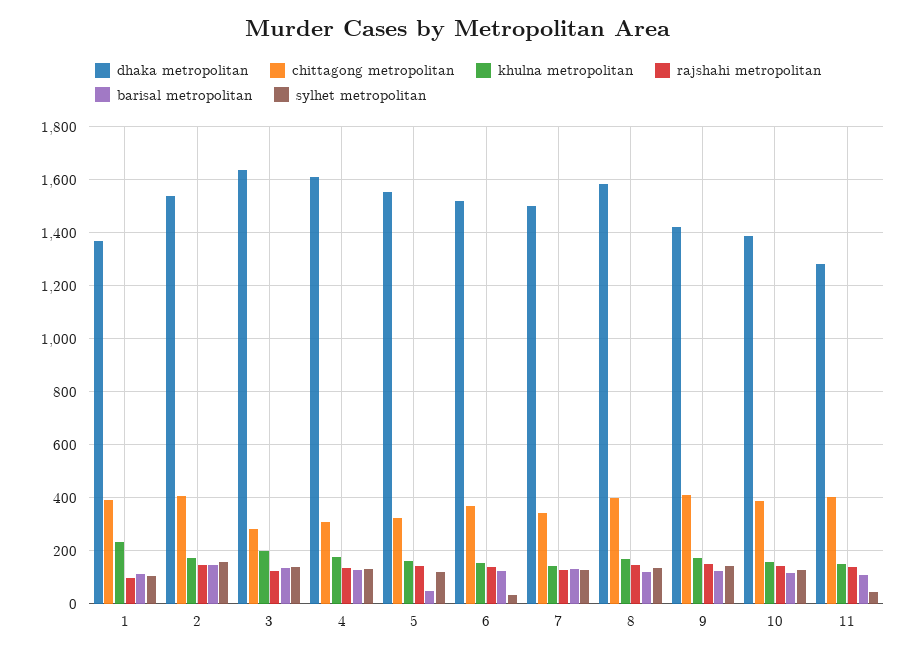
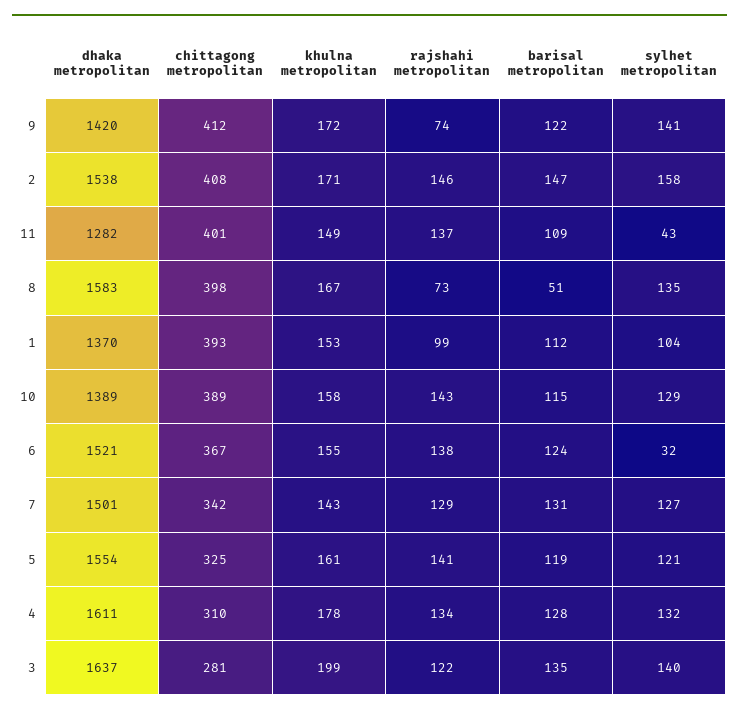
khulna metropolitan, 1: 225 -> 153
barisal metropolitan, 5: 50 -> 119
rajshahi metropolitan, 8: 150 -> 73
barisal metropolitan, 8: 125 -> 51
rajshahi metropolitan, 9: 150 -> 74

